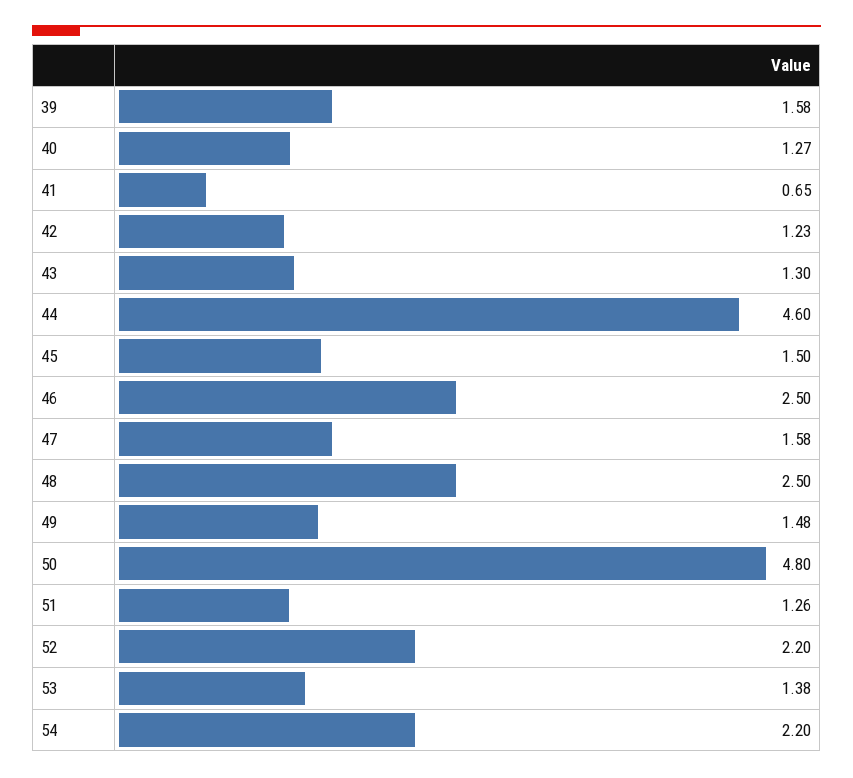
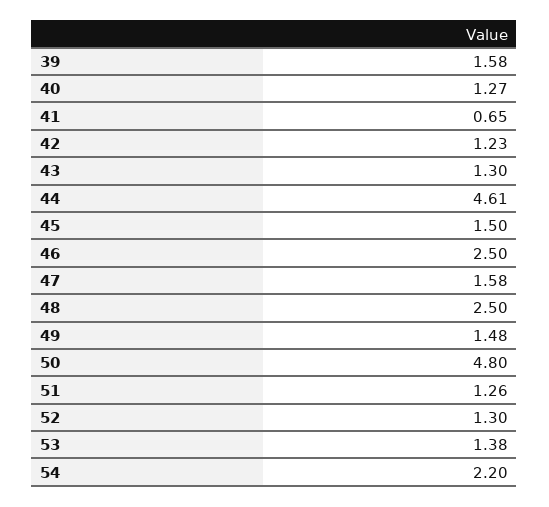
44: 4.6 -> 4.61
52: 2.2 -> 1.3

